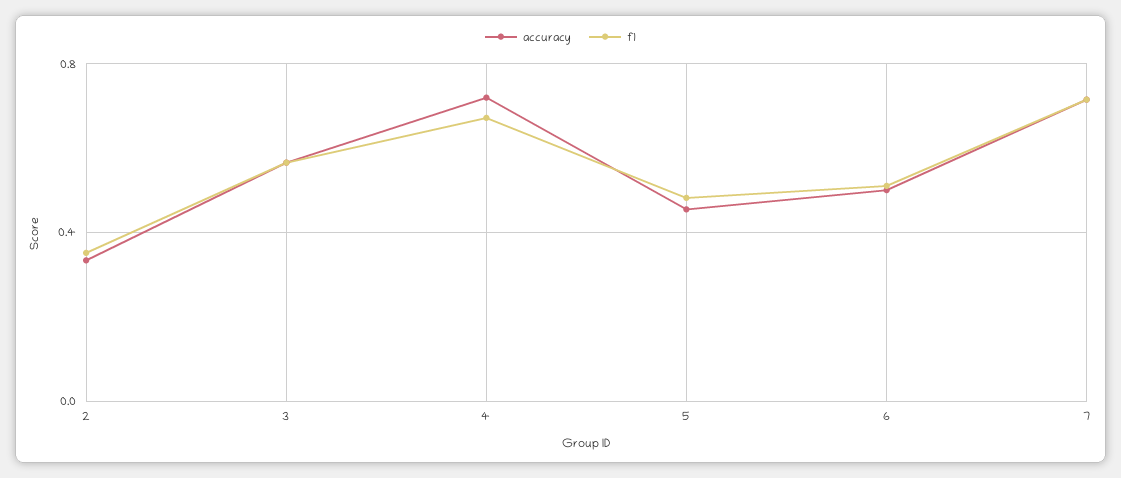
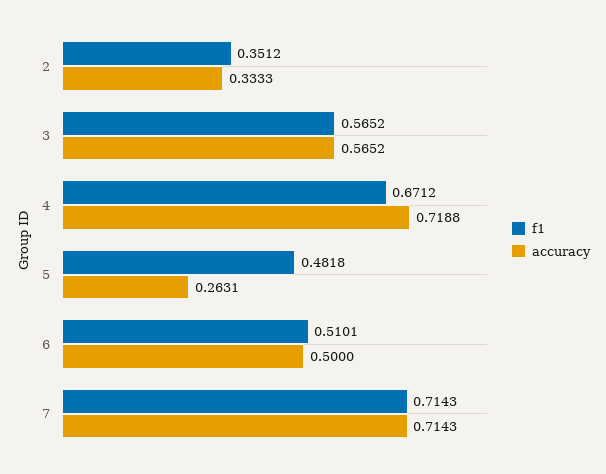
accuracy, 5: 0.45 -> 0.2631

